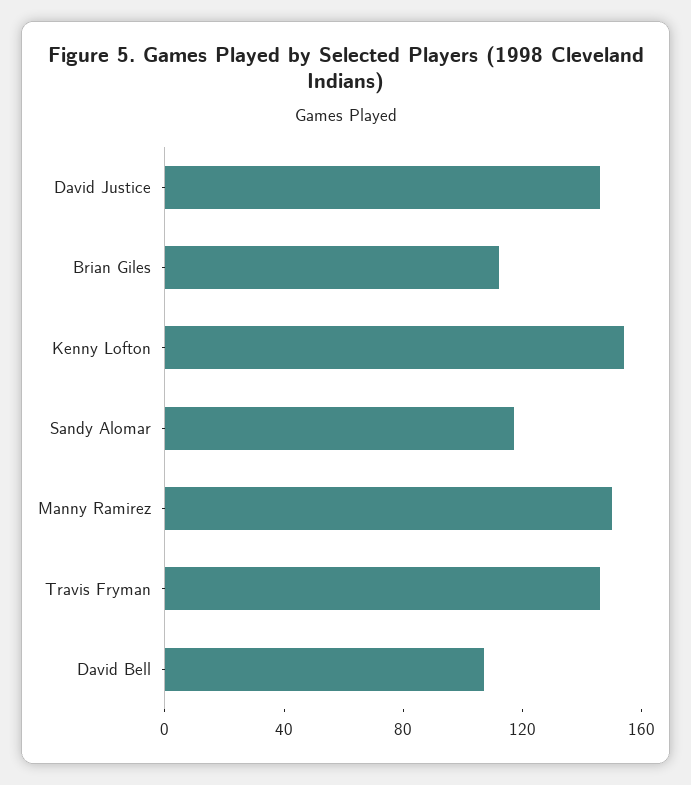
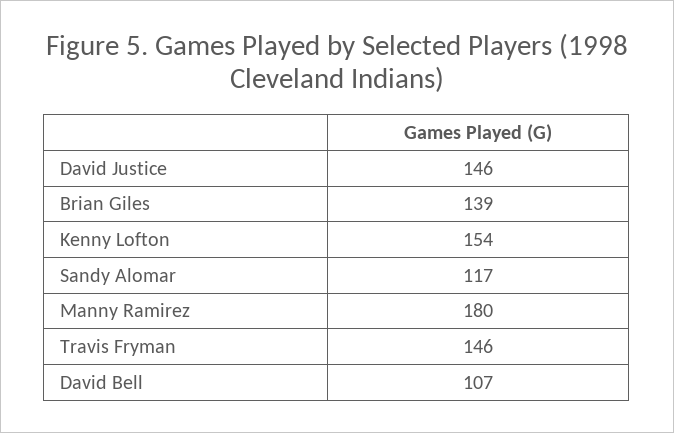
Brian Giles: 110 -> 139
Manny Ramirez: 150 -> 180

